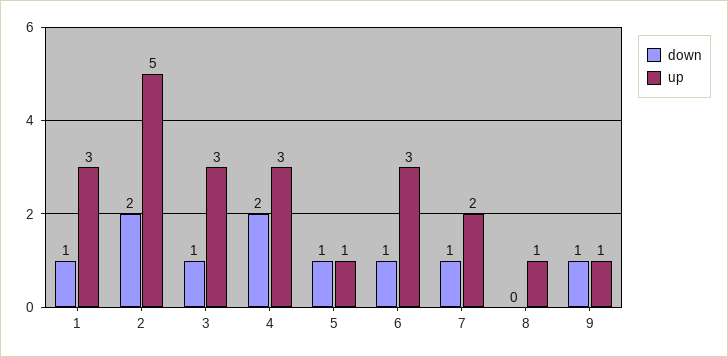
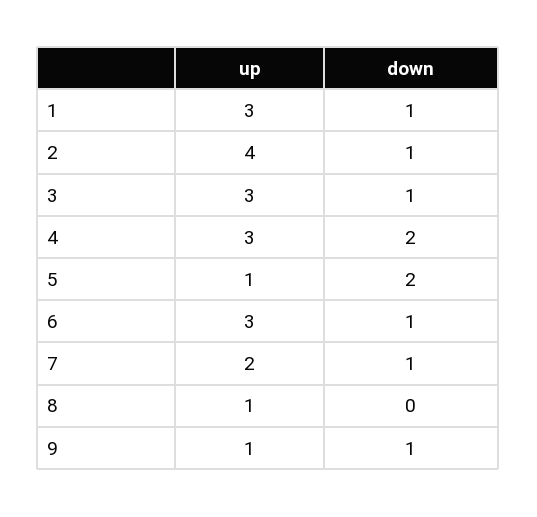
down, 2: 2 -> 1
up, 2: 5 -> 4
down, 5: 1 -> 2

